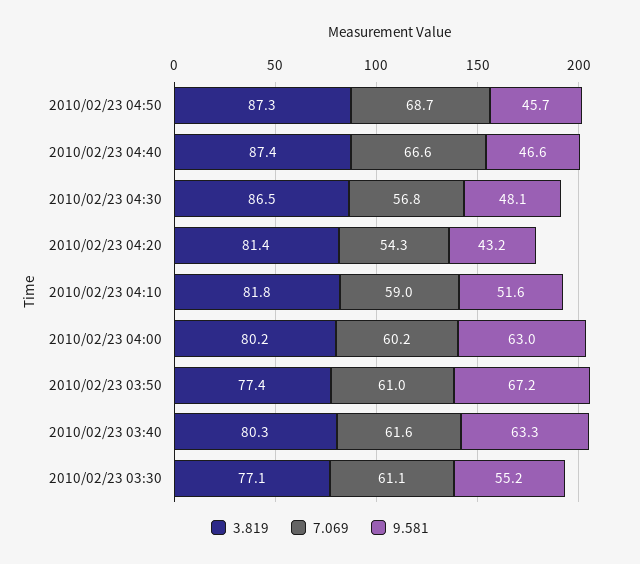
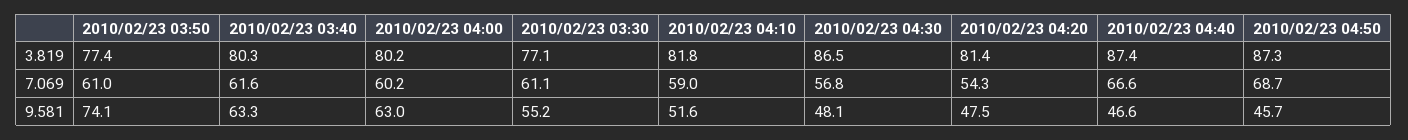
9.581, 2010/02/23 04:20: 43.2 -> 47.5
9.581, 2010/02/23 03:50: 67.2 -> 74.1

